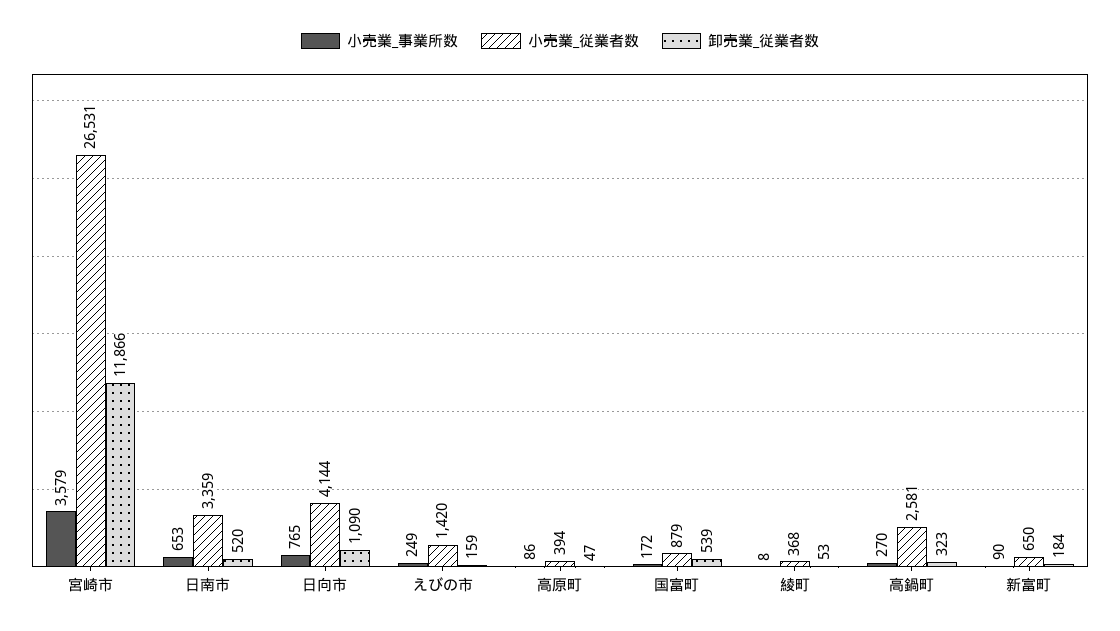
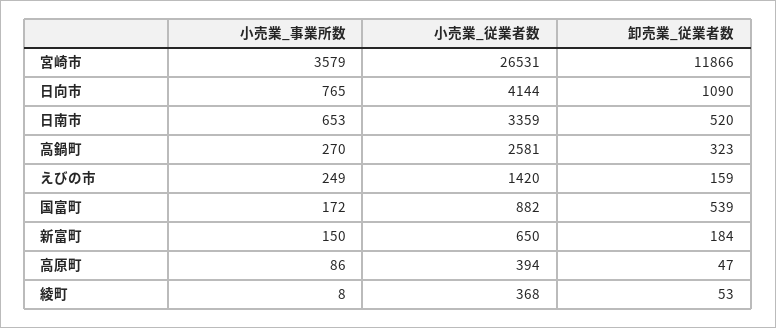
小売業_従業者数, 国富町: 879 -> 882
小売業_事業所数, 新富町: 90 -> 150

